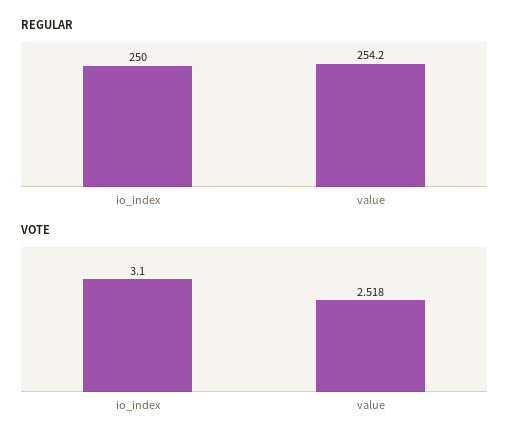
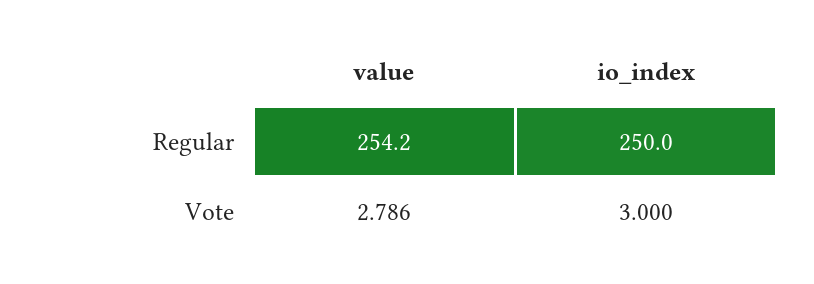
VOTE, io_index: 3.1 -> 3
VOTE, value: 2.518 -> 2.786

